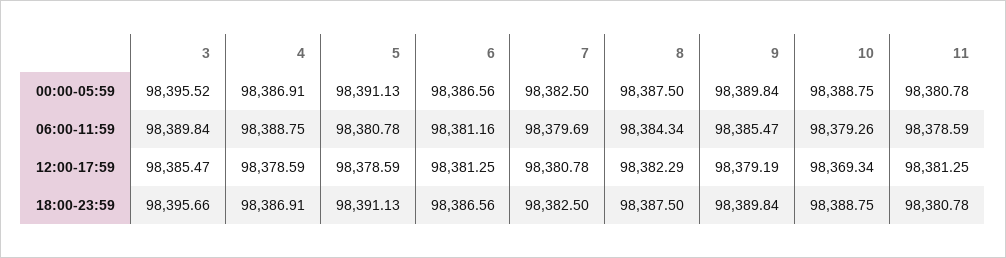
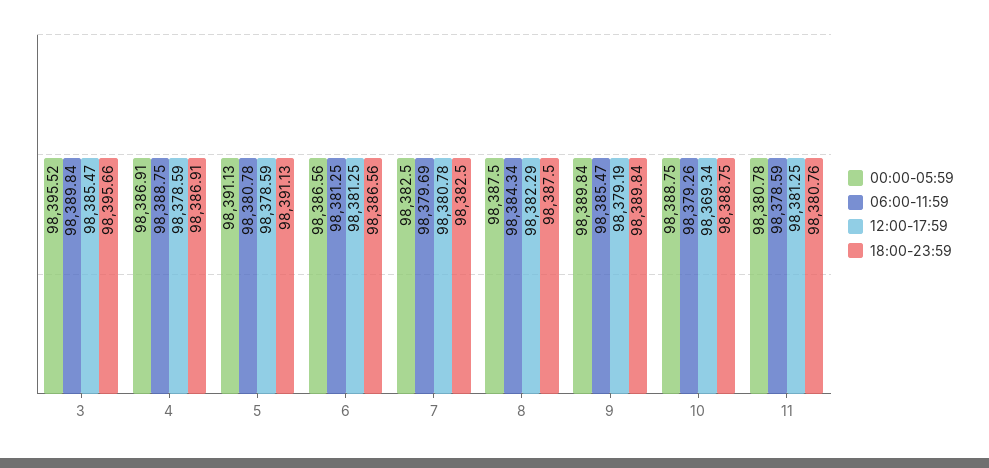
06:00-11:59, 6: 98381.16 -> 98381.25
18:00-23:59, 11: 98380.78 -> 98380.76

